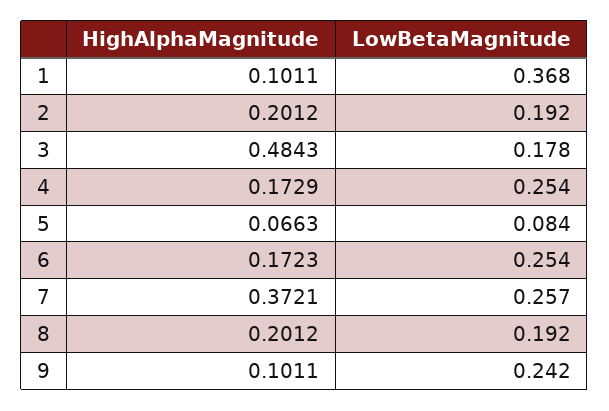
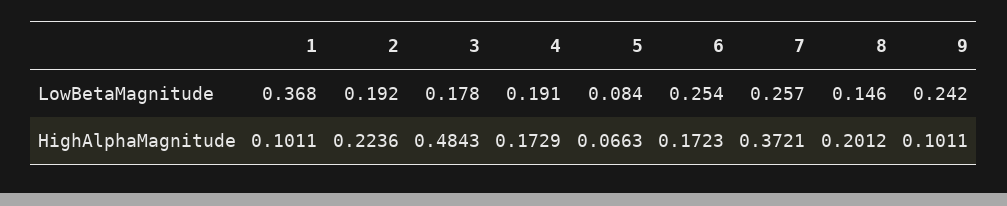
HighAlphaMagnitude, 2: 0.2012 -> 0.2236
LowBetaMagnitude, 4: 0.254 -> 0.191
LowBetaMagnitude, 8: 0.192 -> 0.146

